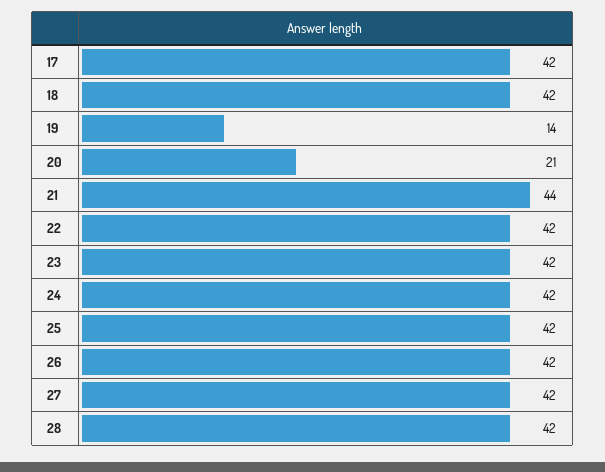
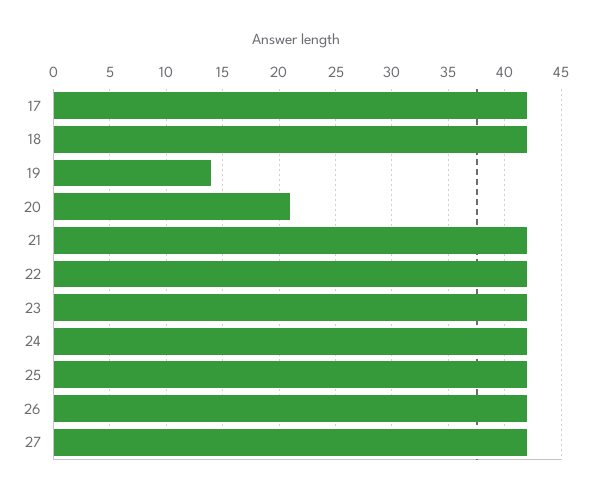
21: 44 -> 42
28: 42 -> none

